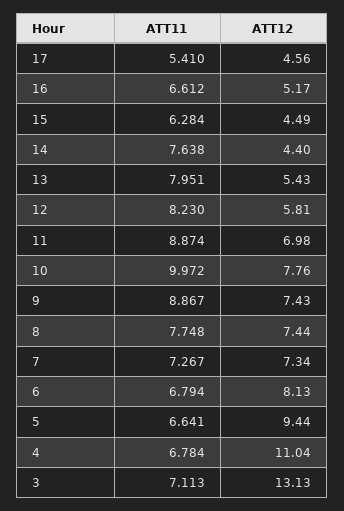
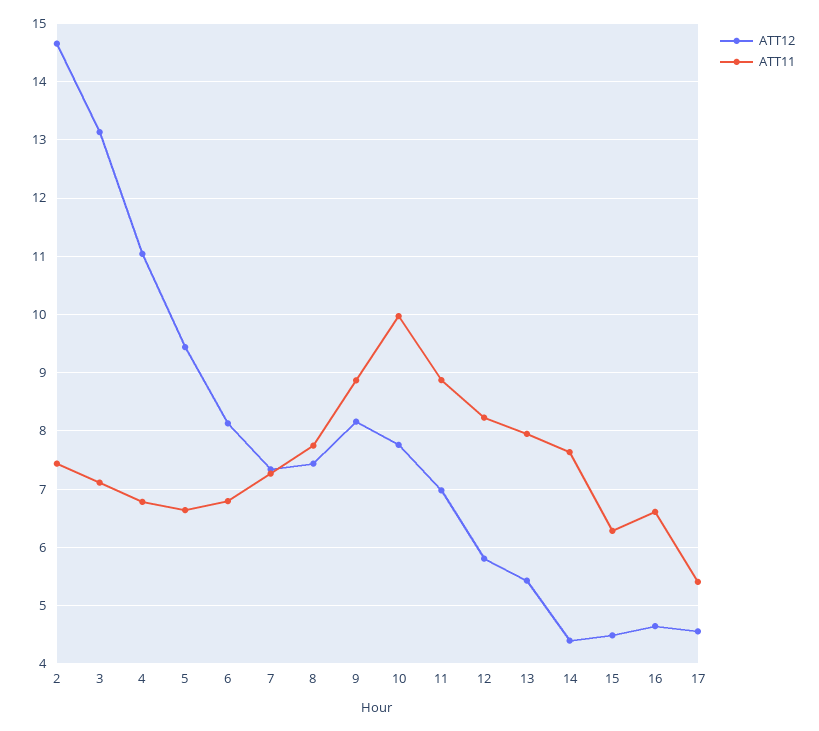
ATT12, 16: 5.17 -> 4.6
ATT12, 9: 7.43 -> 8.2
ATT12, 2: none -> 14.6
ATT11, 2: none -> 7.4

